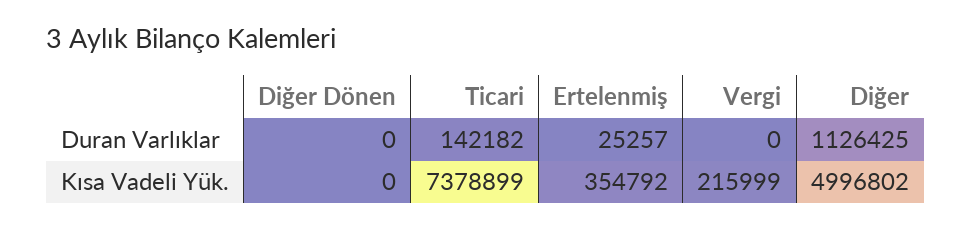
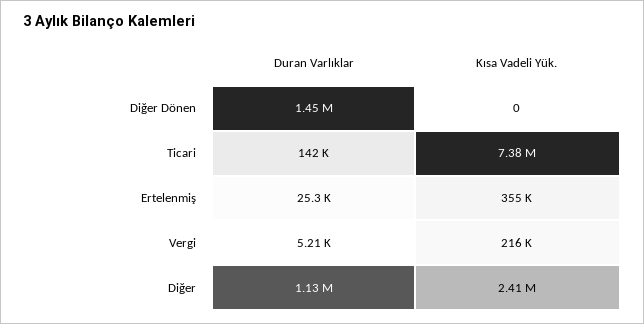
Diğer Dönen, Duran Varlıklar: 0 -> 1450000
Vergi, Duran Varlıklar: 0 -> 5210
Diğer, Kısa Vadeli Yük.: 4996802 -> 2410000

